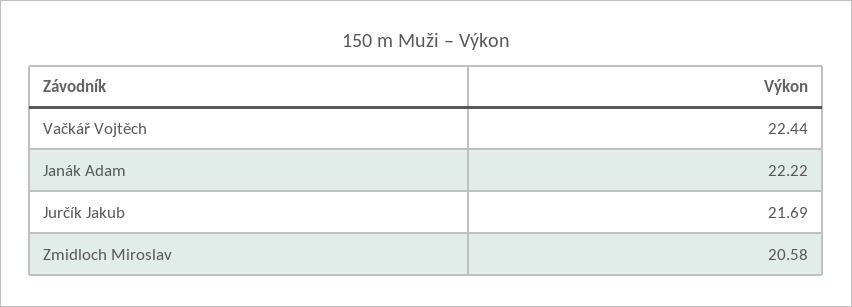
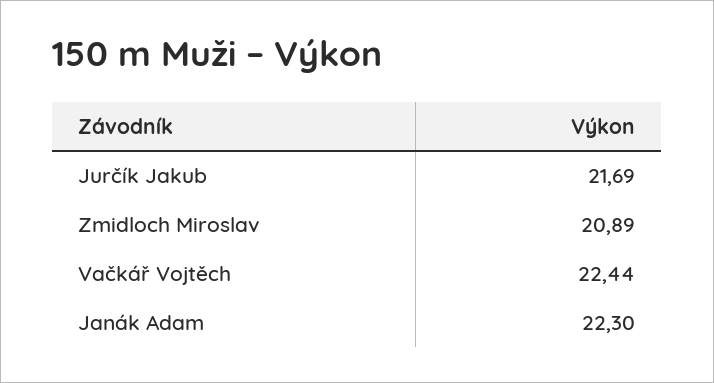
Janák Adam: 22.22 -> 22.3
Zmidloch Miroslav: 20.58 -> 20.89

